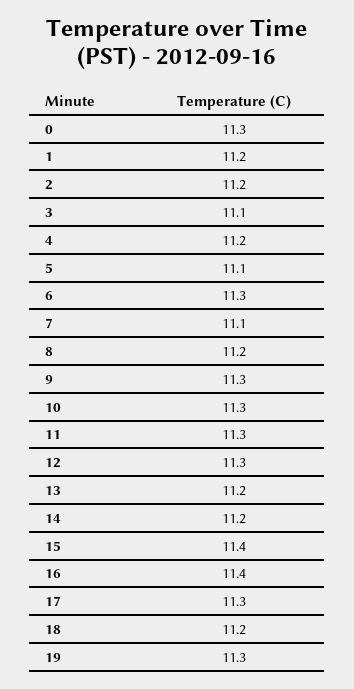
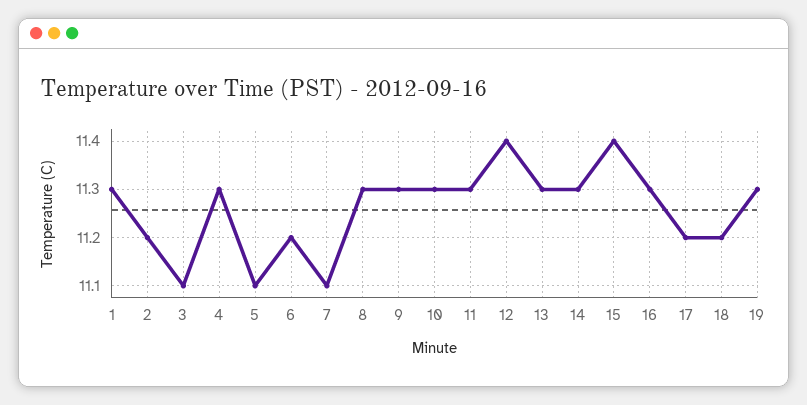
0: 11.3 -> none
1: 11.2 -> 11.3
4: 11.2 -> 11.3
6: 11.3 -> 11.2
8: 11.2 -> 11.3
12: 11.3 -> 11.4
13: 11.2 -> 11.3
14: 11.2 -> 11.3
16: 11.4 -> 11.3
17: 11.3 -> 11.2

